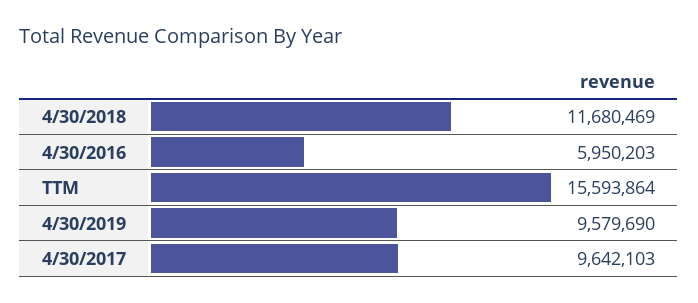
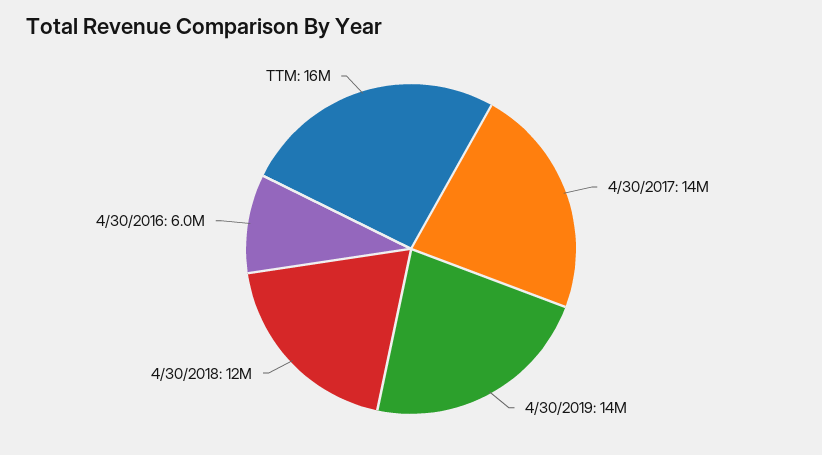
4/30/2019: 9579690 -> 14000000
4/30/2017: 9642103 -> 14000000

